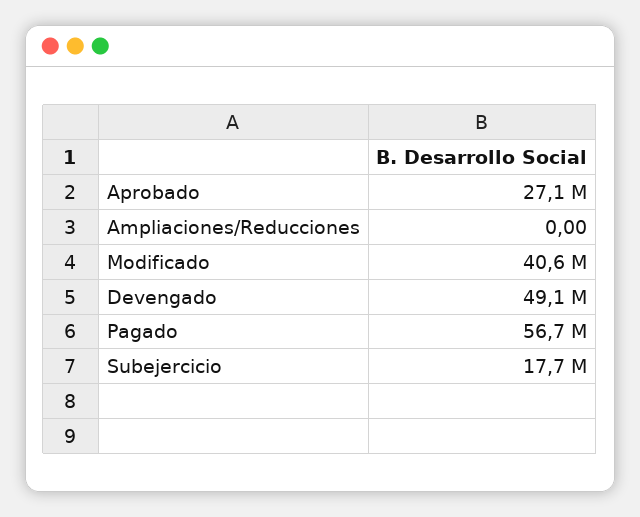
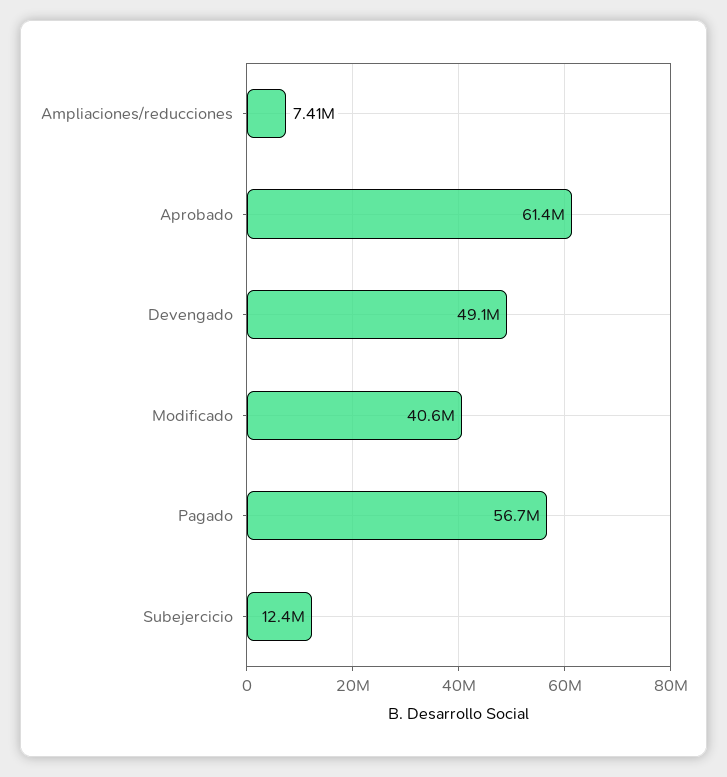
Aprobado: 27100000 -> 61400000
Ampliaciones/Reducciones: 0 -> 7410000
Subejercicio: 17700000 -> 12400000

